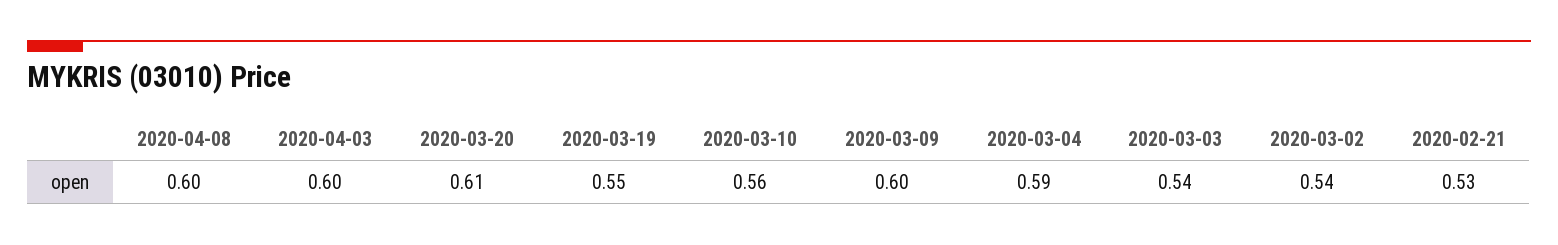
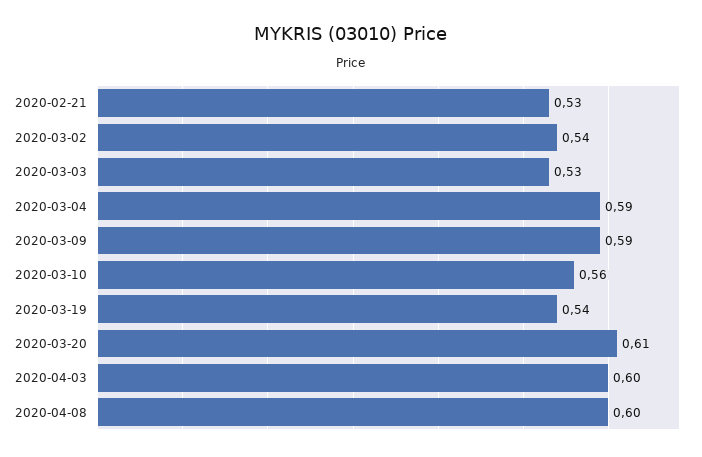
2020-03-19: 0.55 -> 0.54
2020-03-09: 0.6 -> 0.59
2020-03-03: 0.54 -> 0.53

